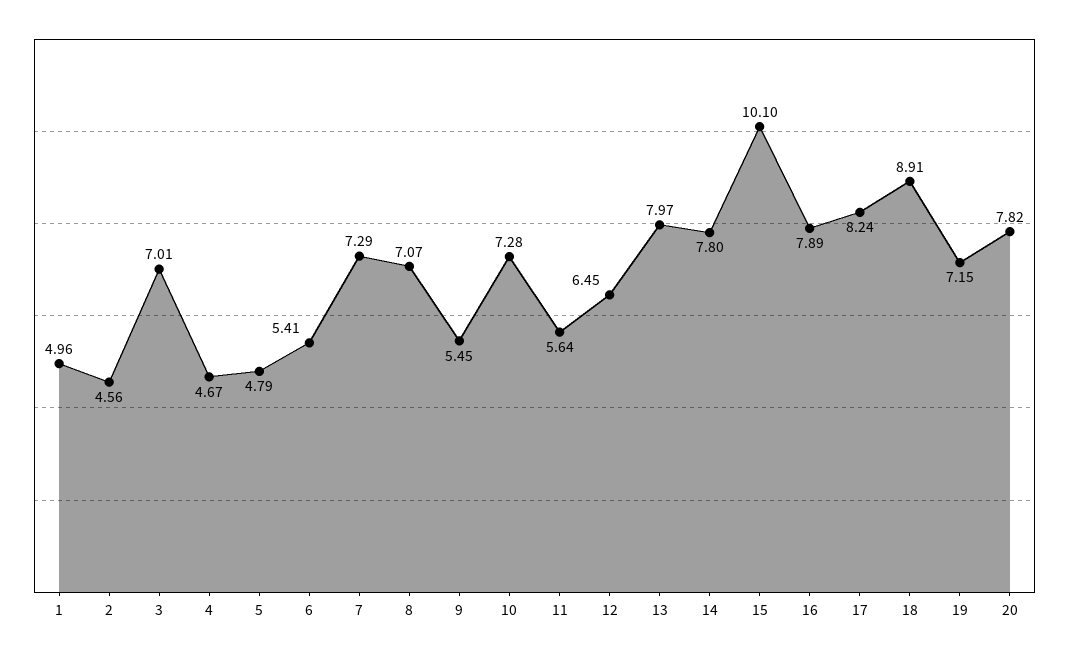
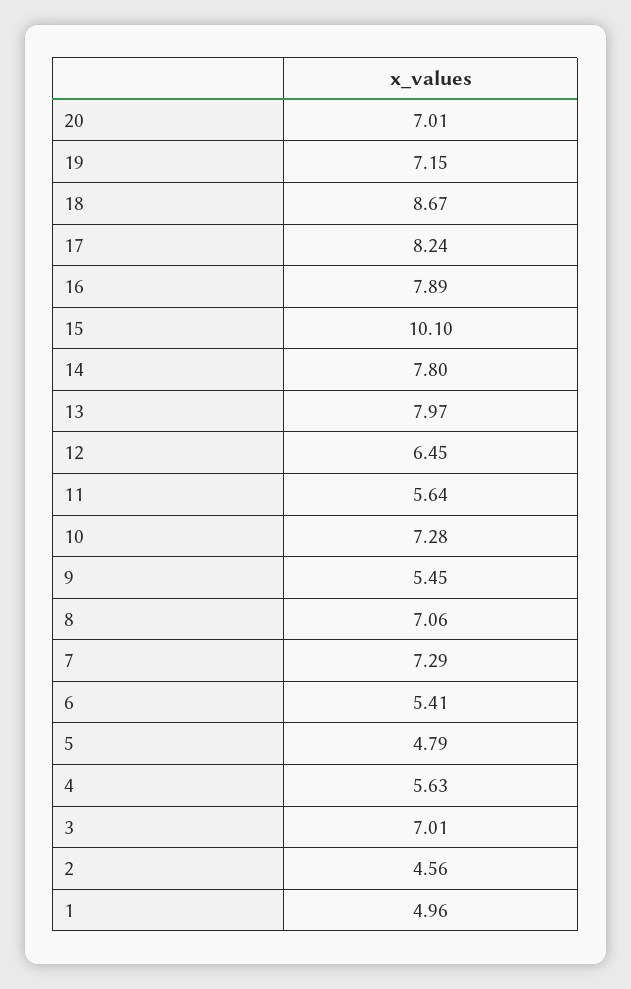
4: 4.67 -> 5.63
8: 7.07 -> 7.06
18: 8.91 -> 8.67
20: 7.82 -> 7.01

